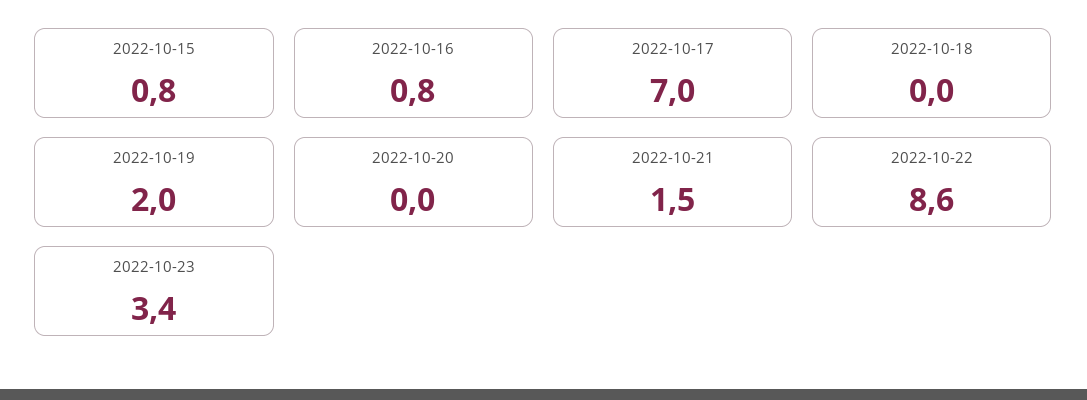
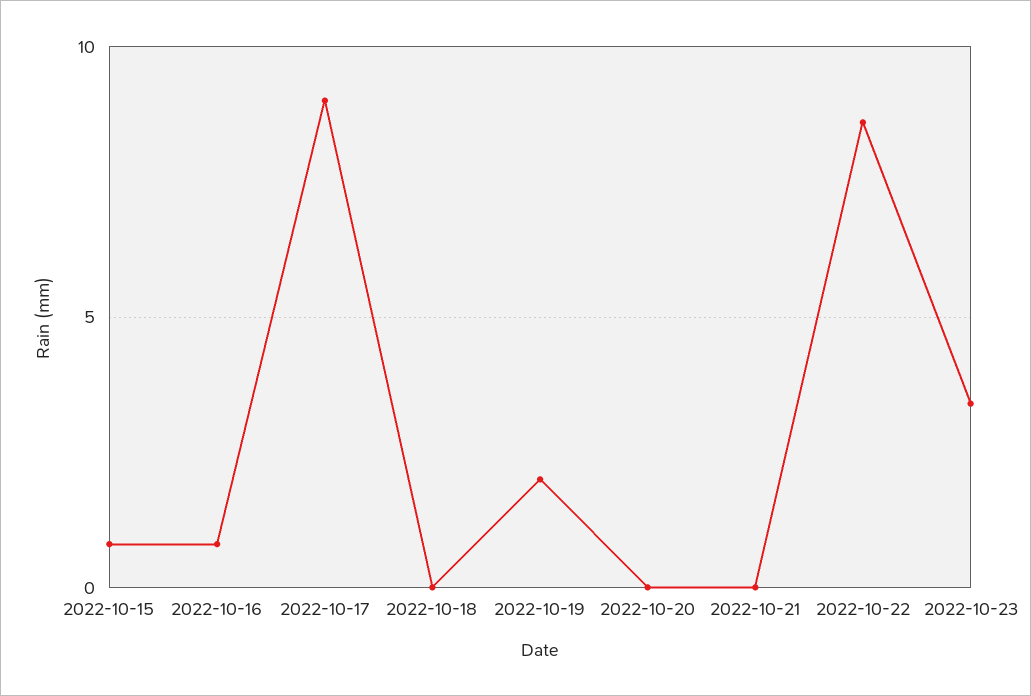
2022-10-17: 7 -> 9
2022-10-21: 1.5 -> 0

